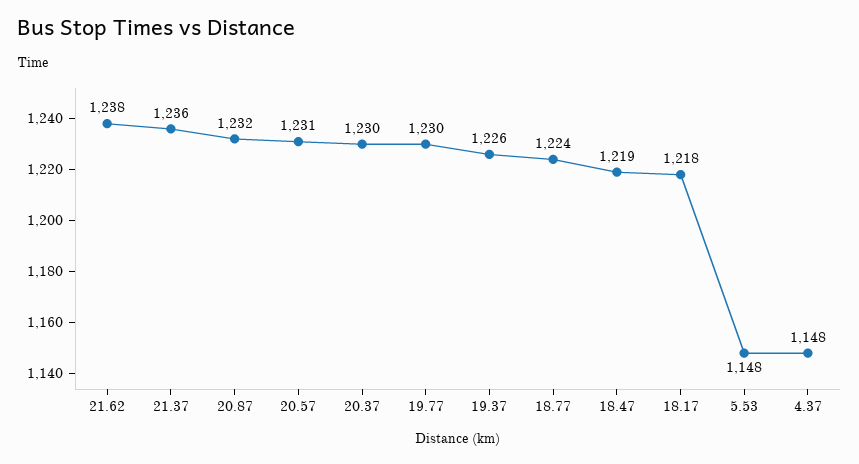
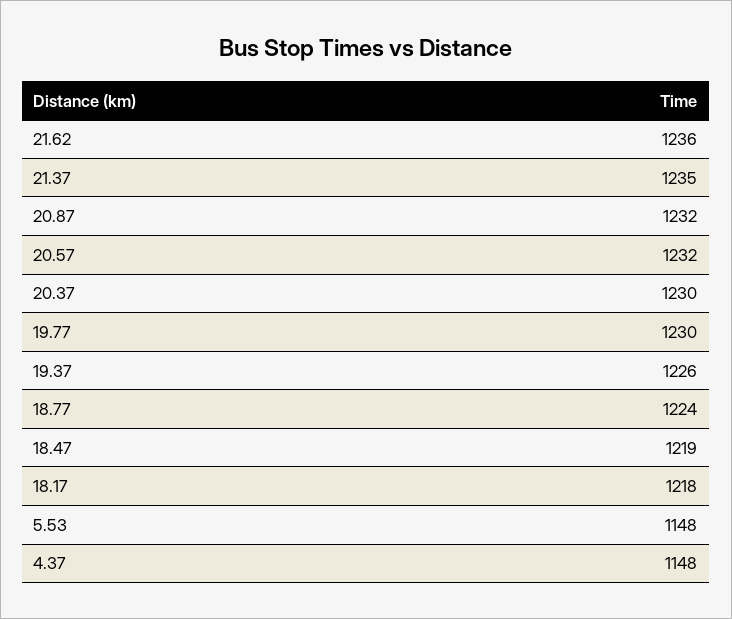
21.62: 1238 -> 1236
21.37: 1236 -> 1235
20.57: 1231 -> 1232

